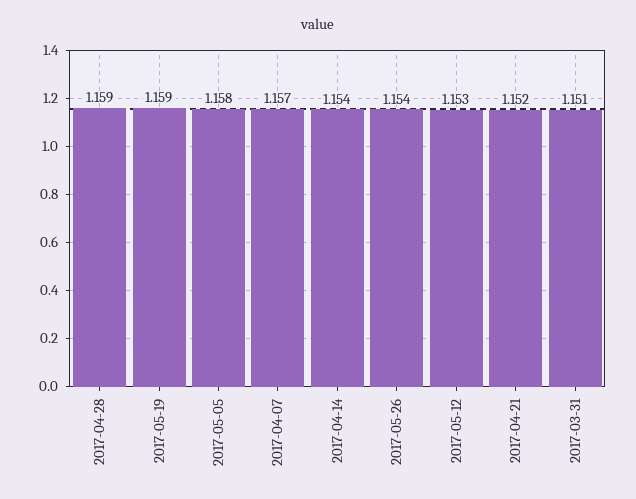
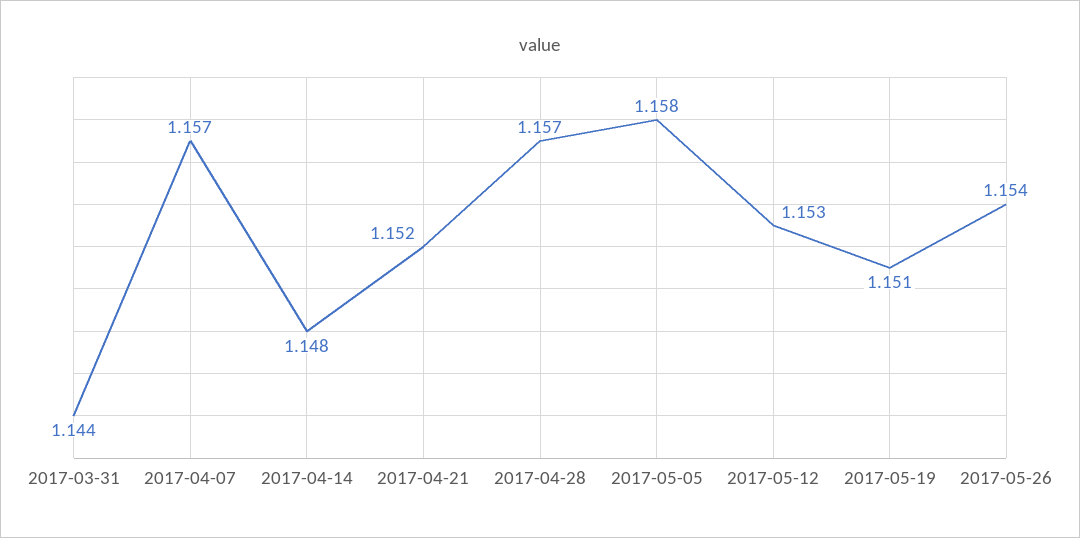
2017-04-28: 1.159 -> 1.157
2017-05-19: 1.159 -> 1.151
2017-04-14: 1.154 -> 1.148
2017-03-31: 1.151 -> 1.144

